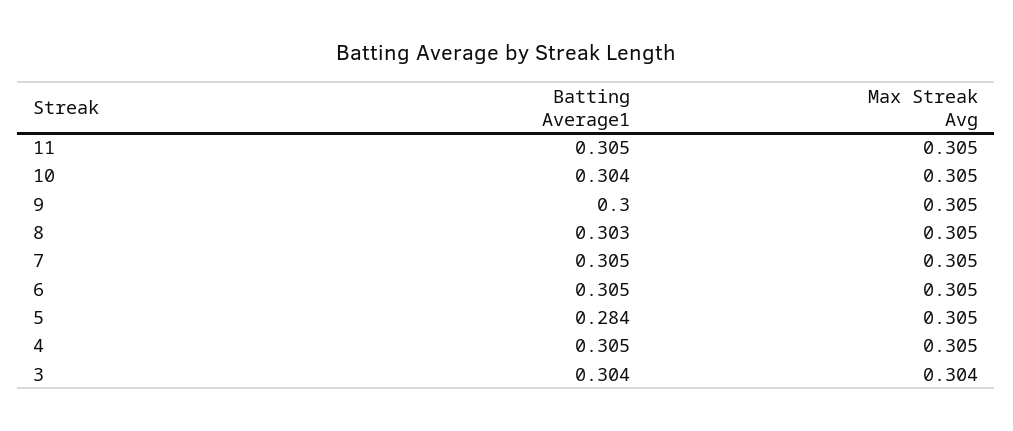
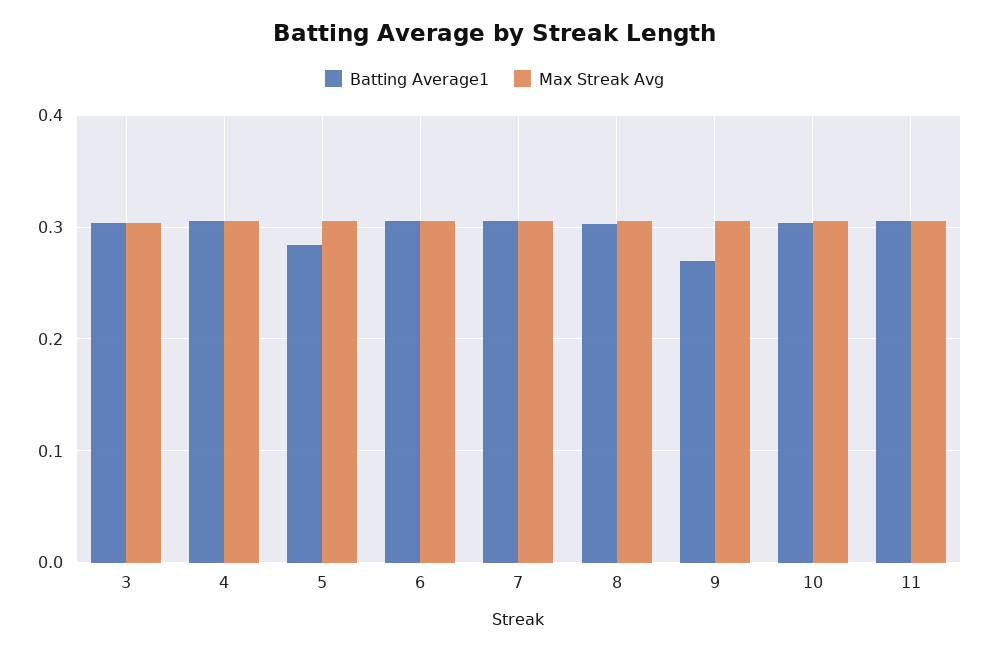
Batting Average1, 9: 0.3 -> 0.27

